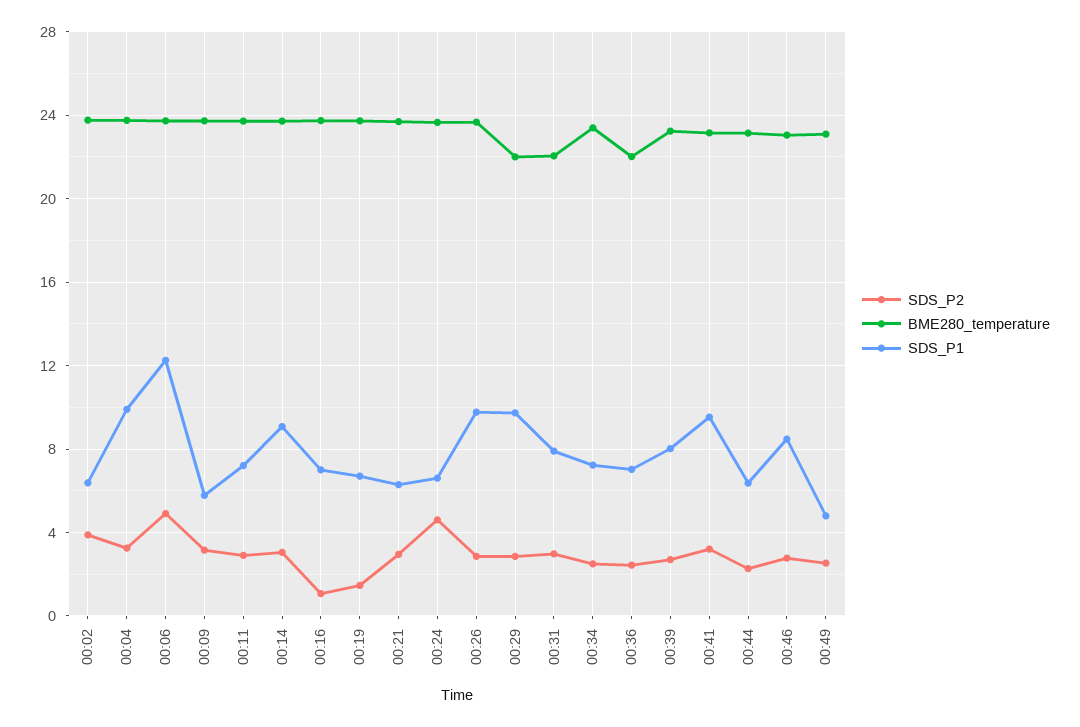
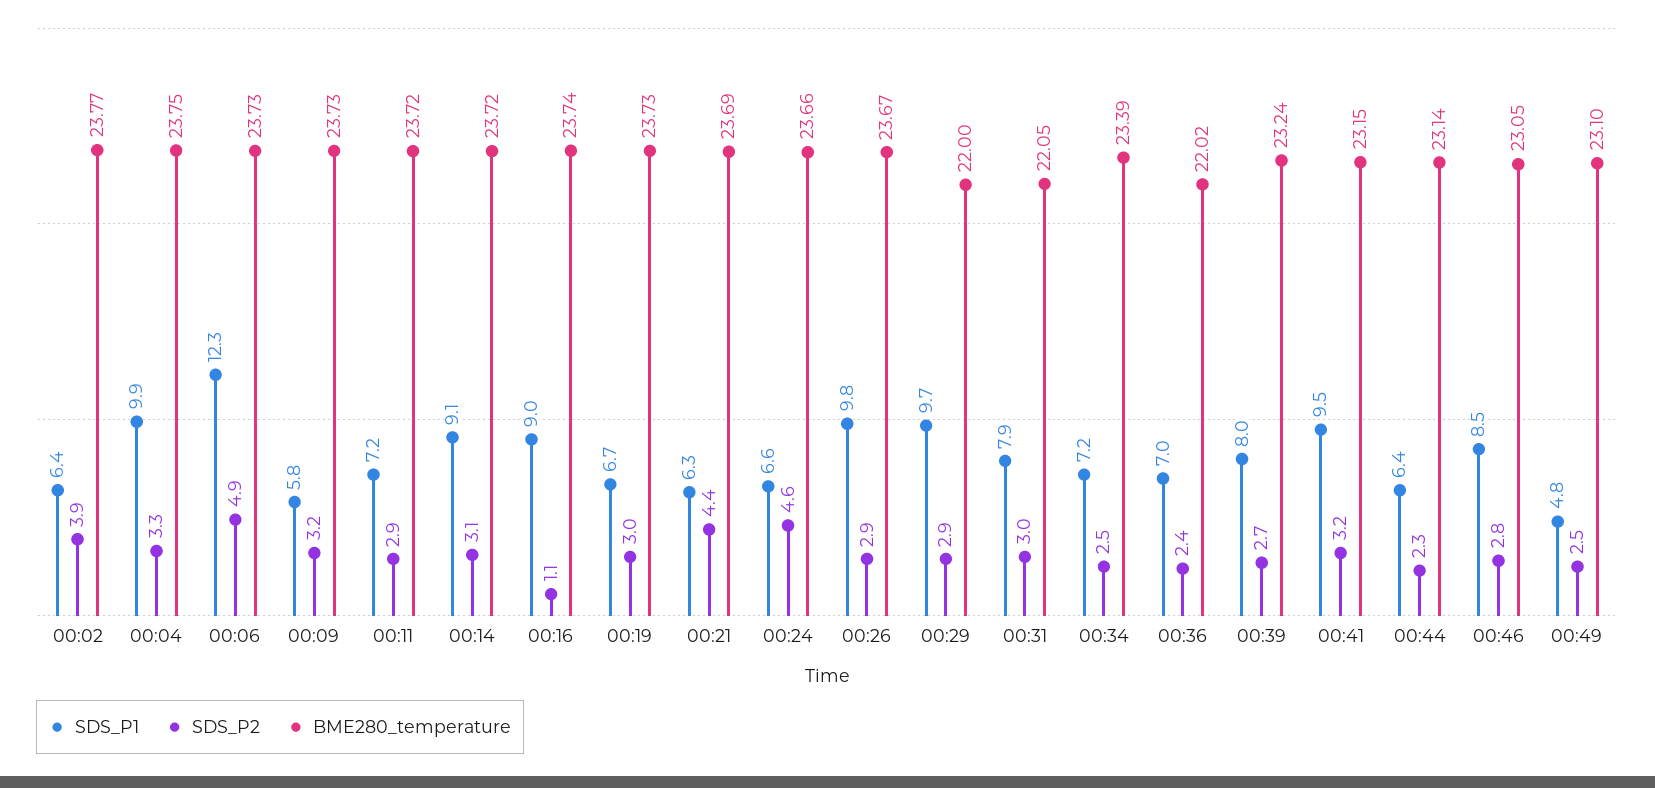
SDS_P1, 00:16: 7 -> 9
SDS_P2, 00:19: 1.5 -> 3
SDS_P2, 00:21: 3 -> 4.4

